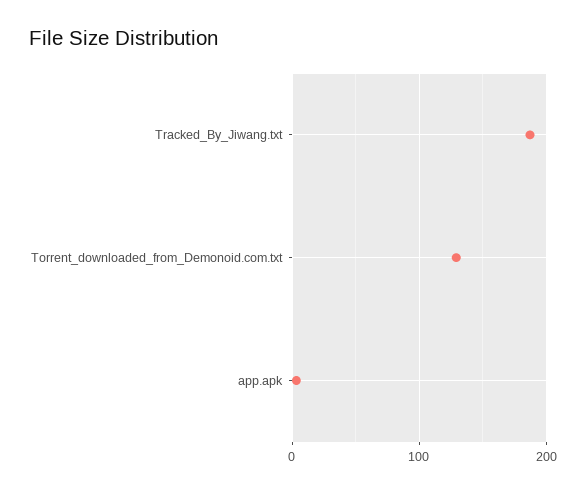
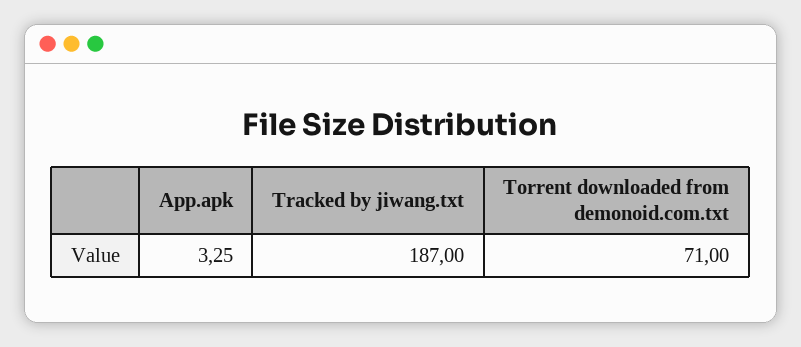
Torrent_downloaded_from_Demonoid.com.txt: 130 -> 71

